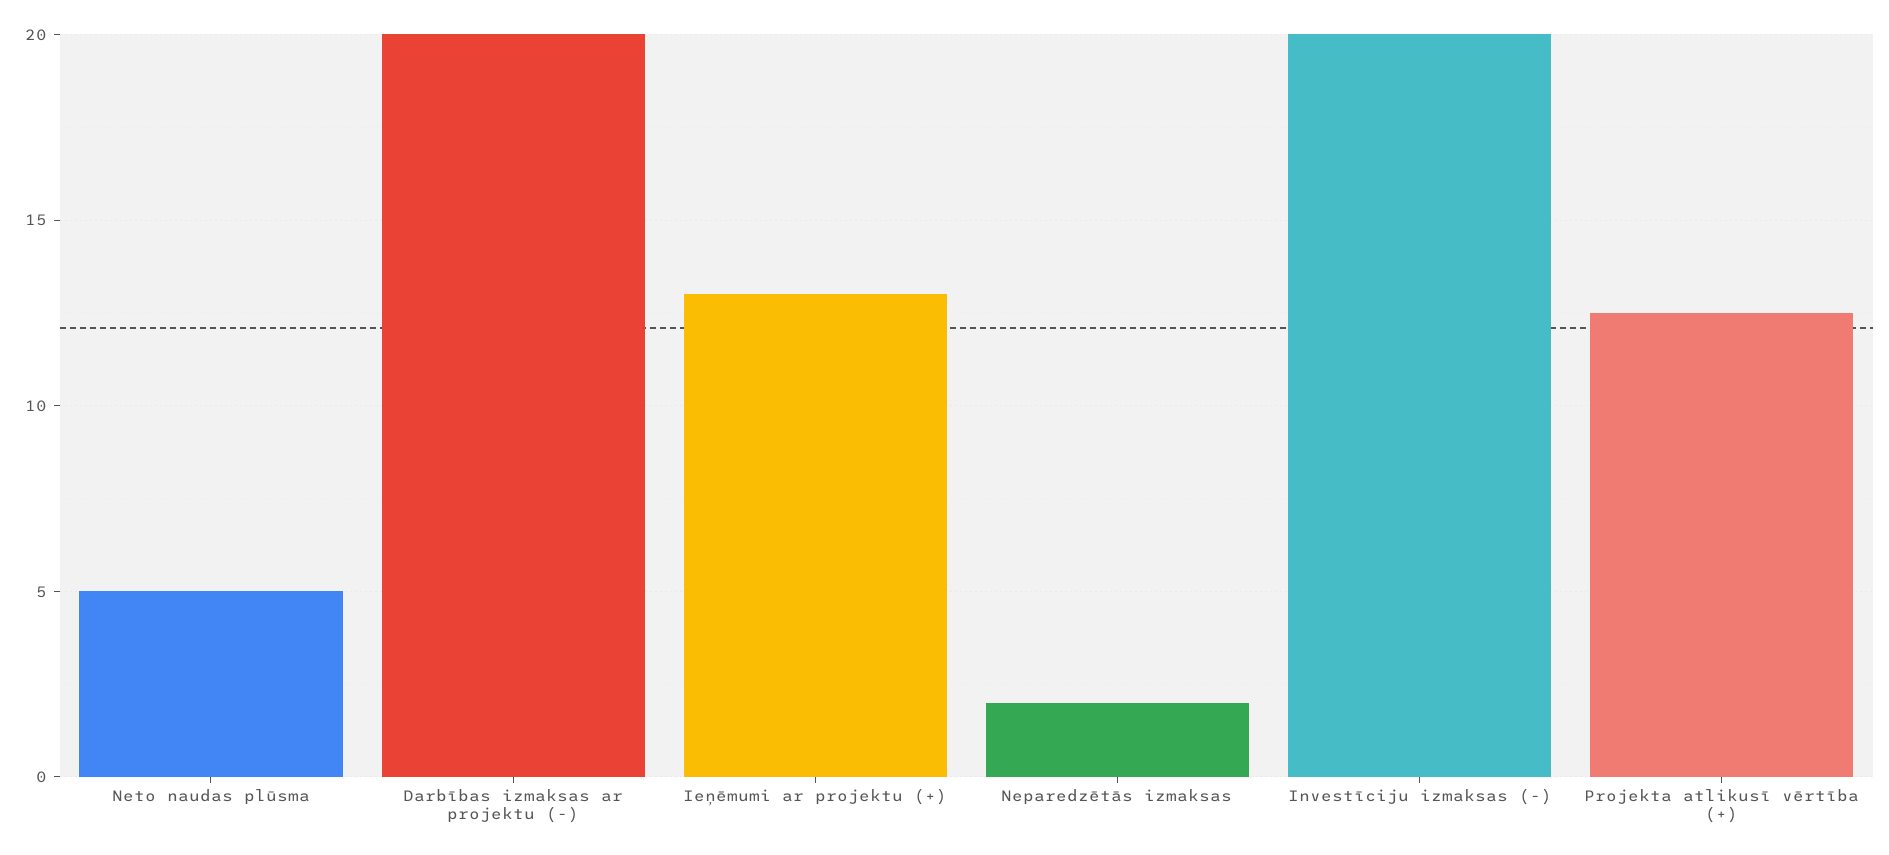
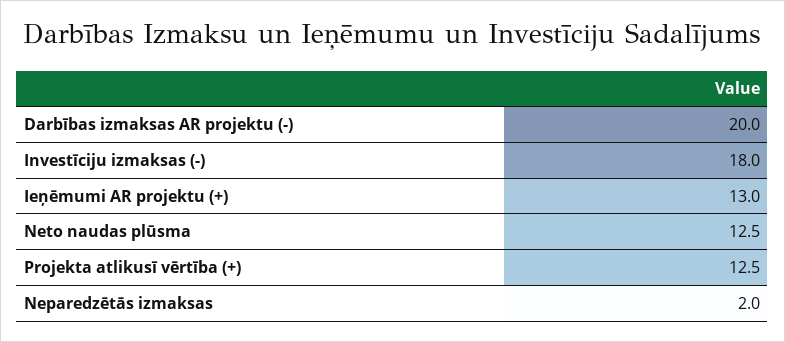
Neto naudas plūsma: 5 -> 12.5
Investīciju izmaksas (-): 20 -> 18

